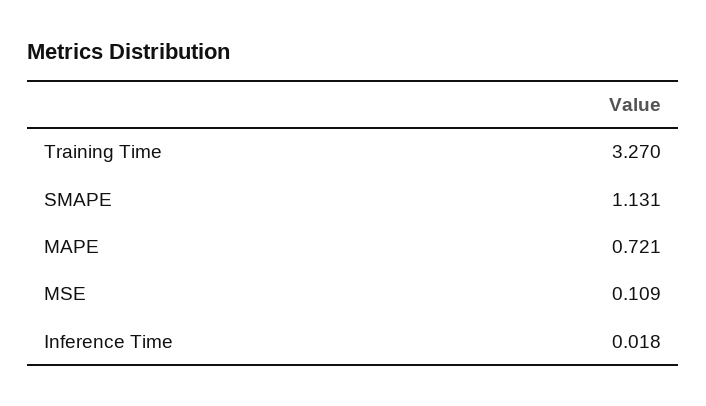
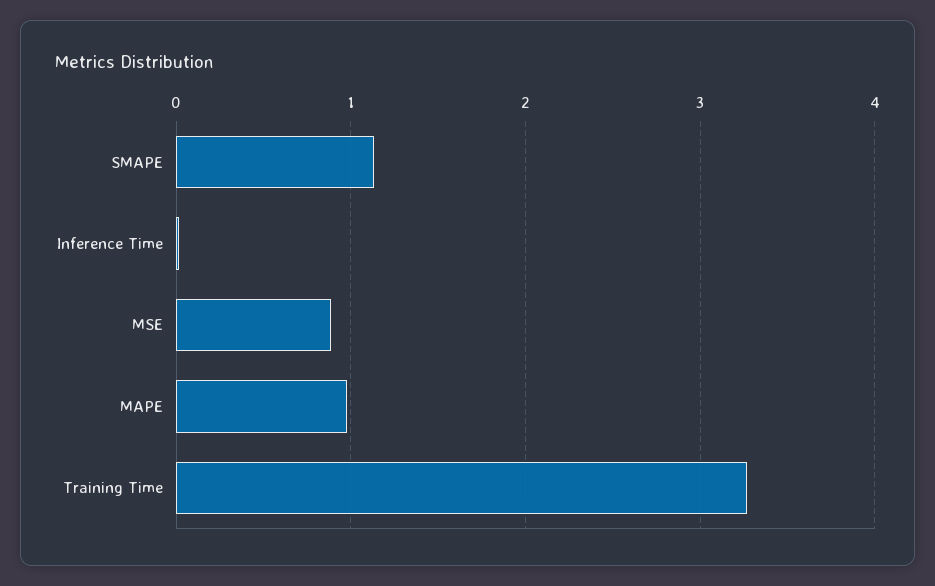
MAPE: 0.721 -> 1
MSE: 0.109 -> 0.9

